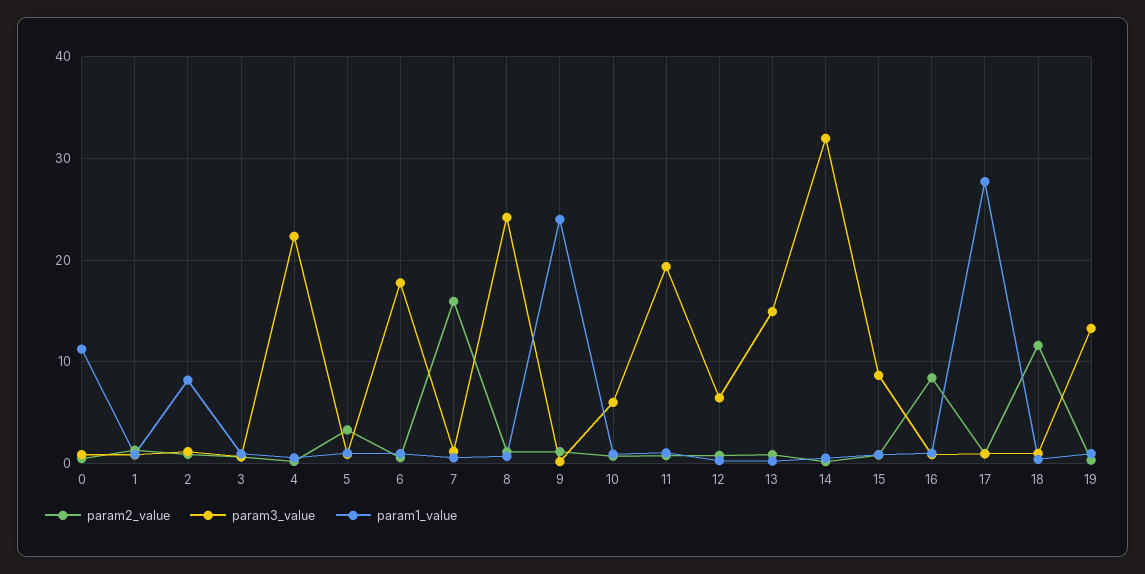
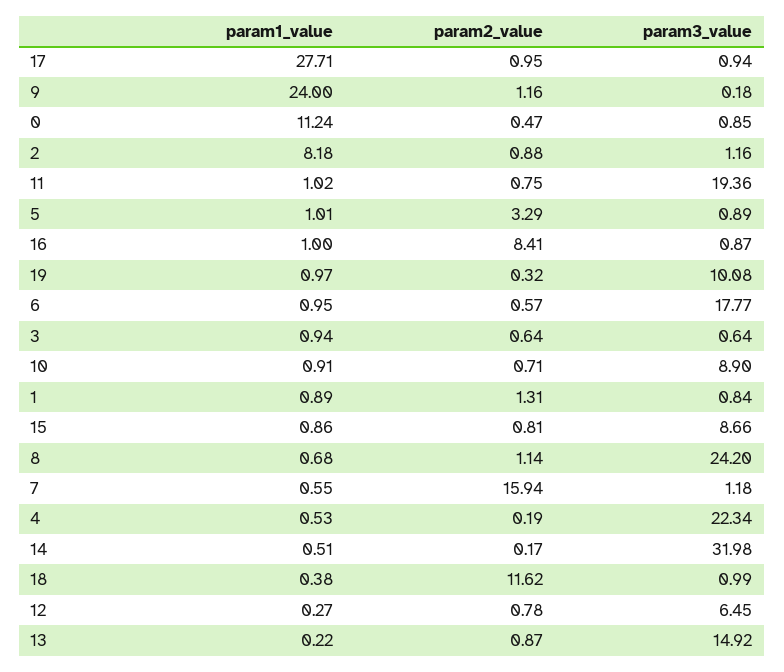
param3_value, 10: 6 -> 8.9
param3_value, 19: 13 -> 10.08

